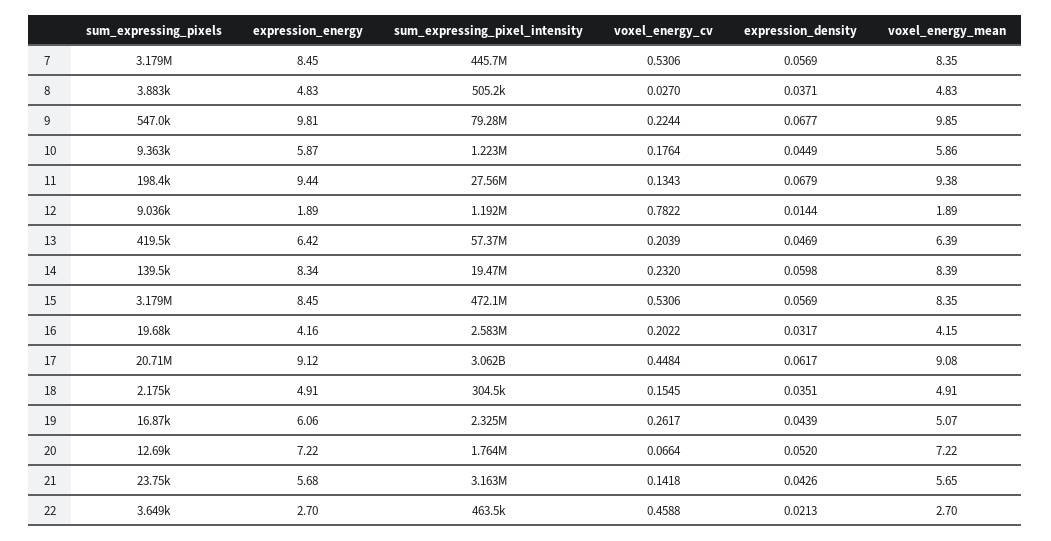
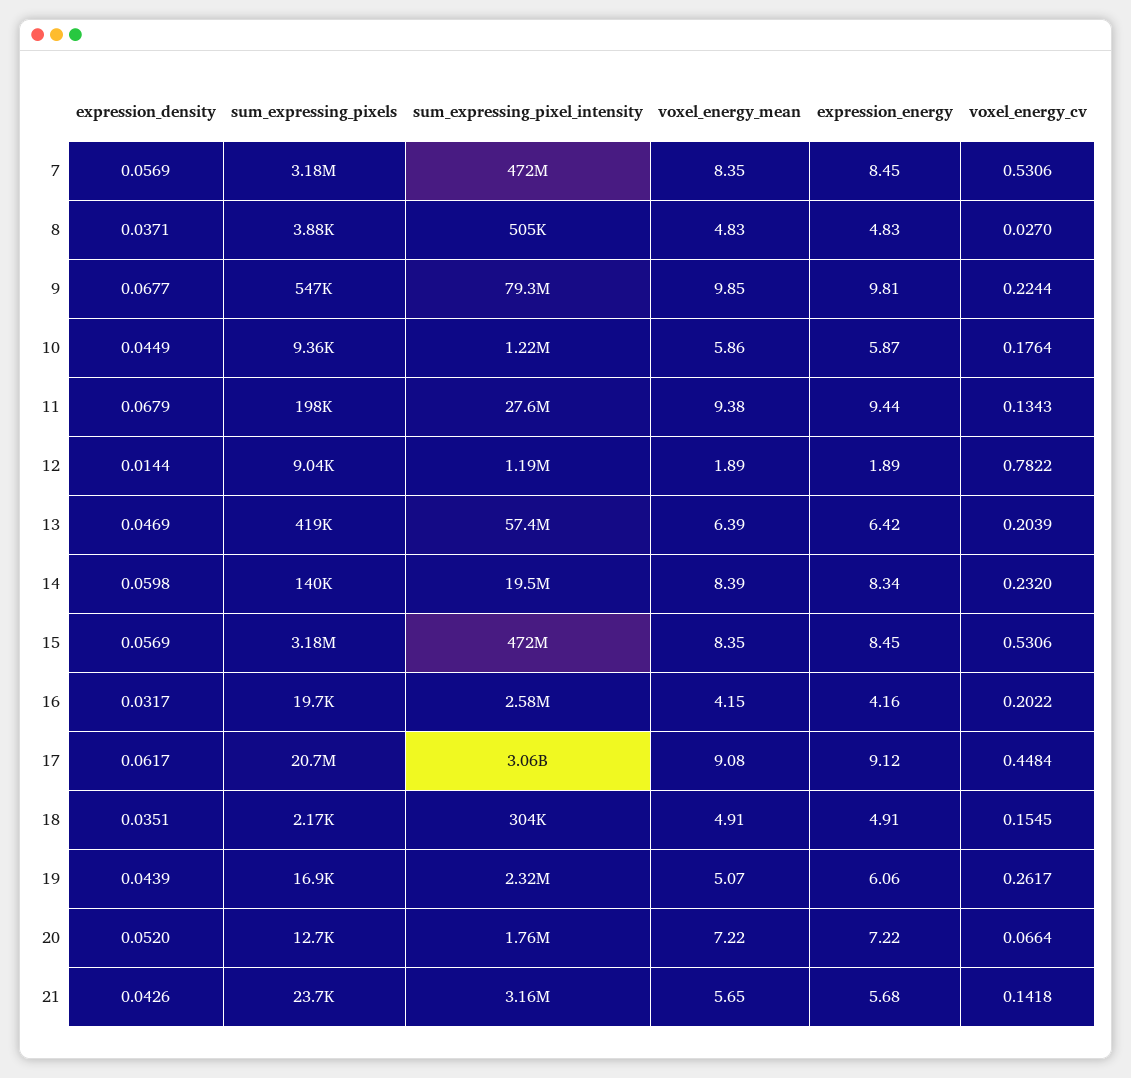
sum_expressing_pixel_intensity, 7: 445700000 -> 472000000
sum_expressing_pixels, 22: 3649 -> none
expression_energy, 22: 2.7 -> none
sum_expressing_pixel_intensity, 22: 463500 -> none
voxel_energy_cv, 22: 0.4588 -> none
expression_density, 22: 0.0213 -> none
voxel_energy_mean, 22: 2.7 -> none

